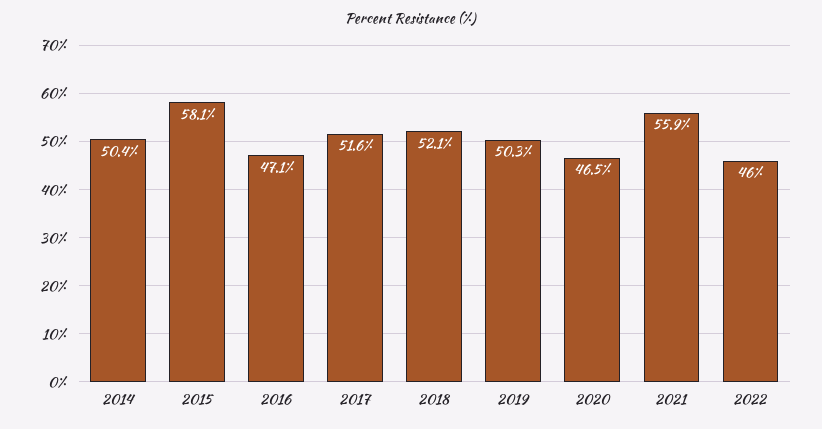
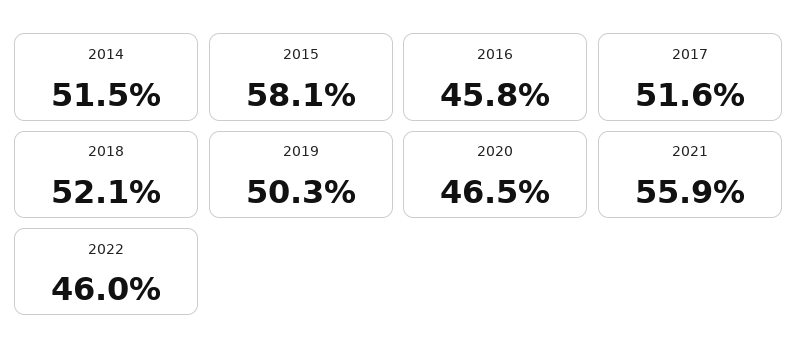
2014: 50.4 -> 51.5
2016: 47.1 -> 45.8

